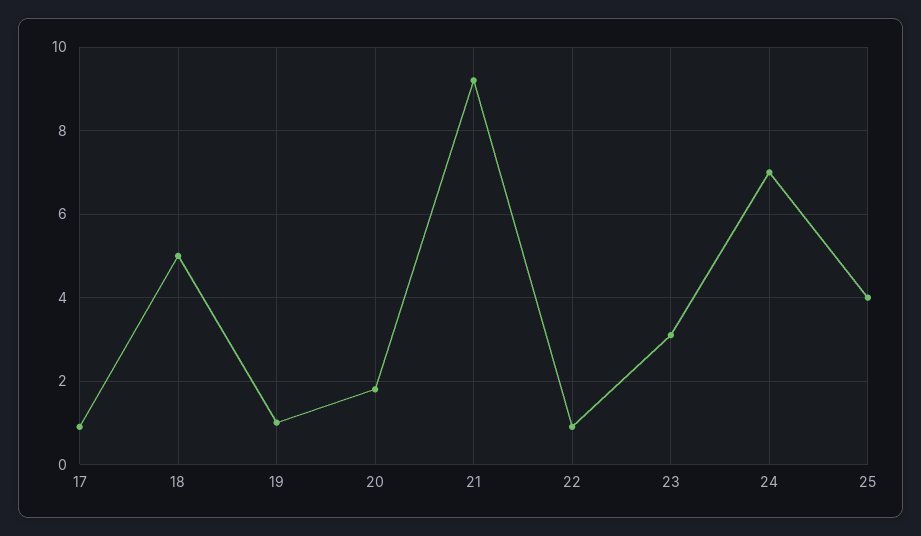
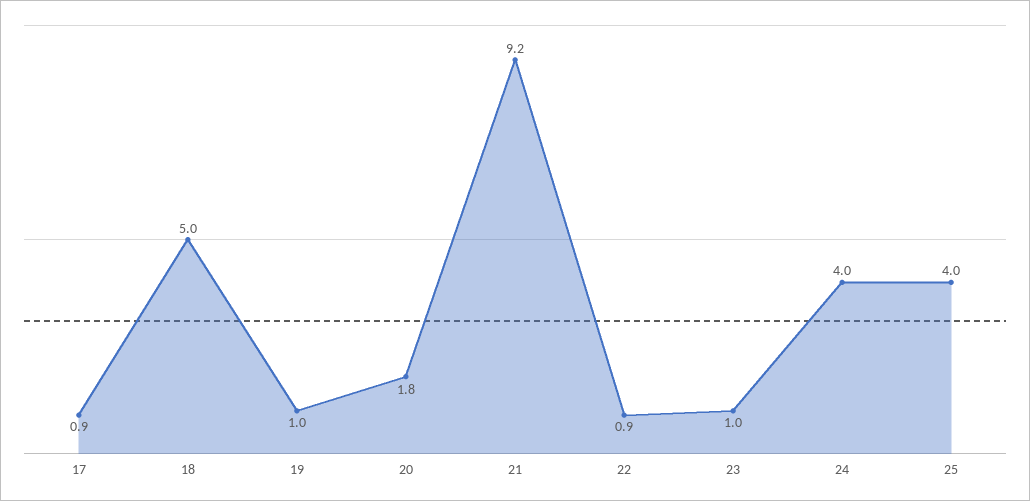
23: 3 -> 1
24: 7 -> 4

